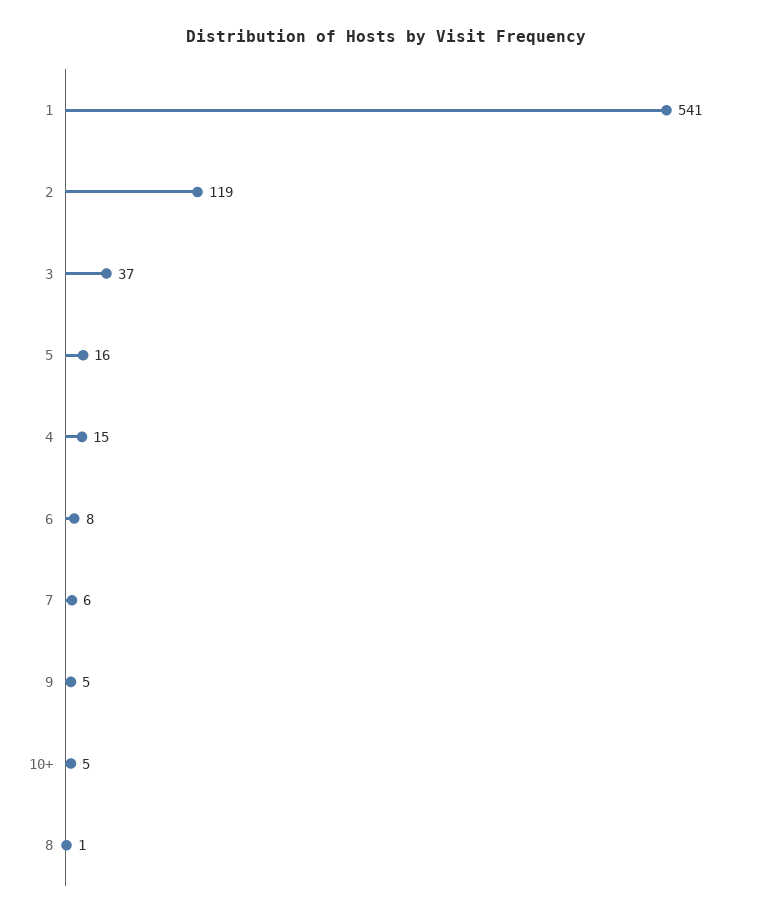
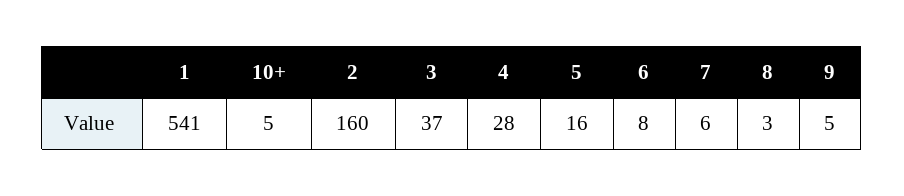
2: 119 -> 160
4: 15 -> 28
8: 1 -> 3

